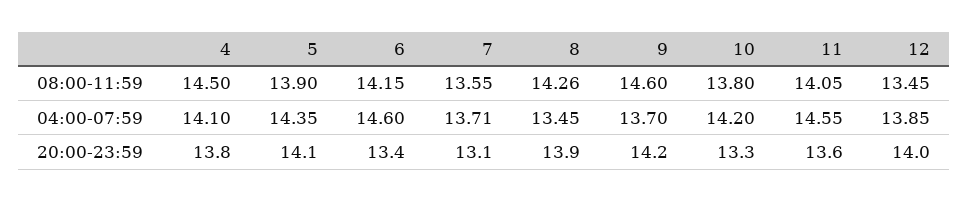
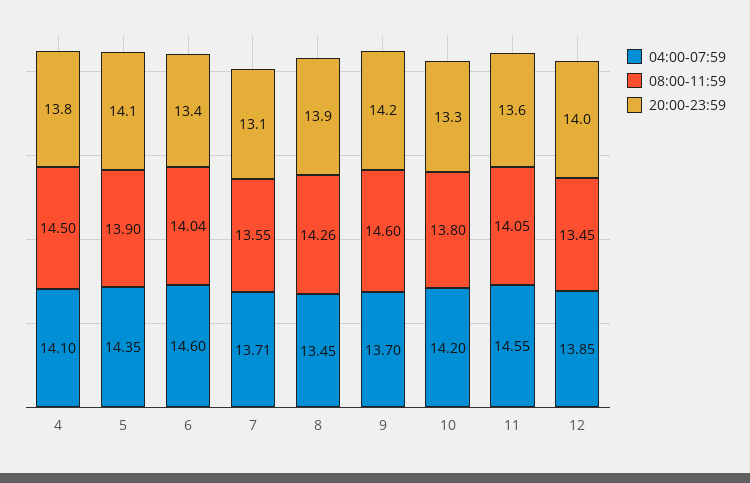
08:00-11:59, 6: 14.15 -> 14.04

